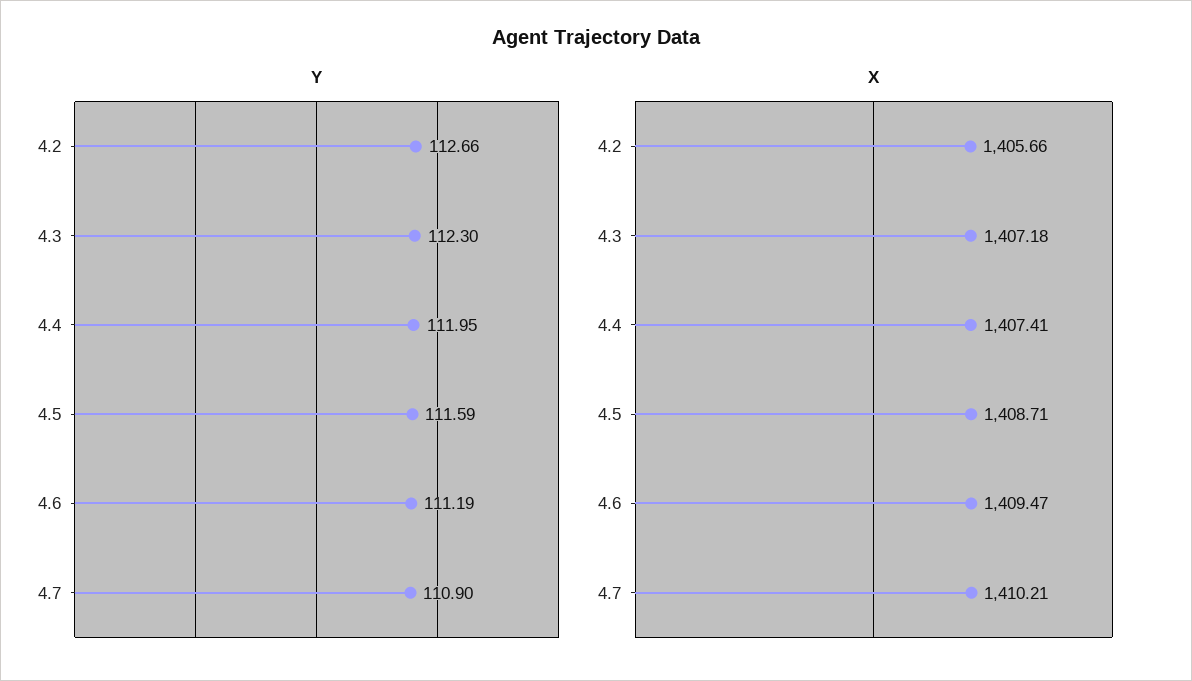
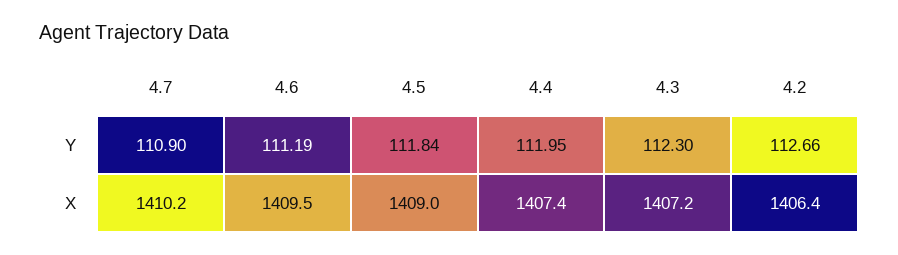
Y, 4.5: 111.59 -> 111.84
X, 4.2: 1405.66 -> 1406.4
X, 4.5: 1408.71 -> 1409

